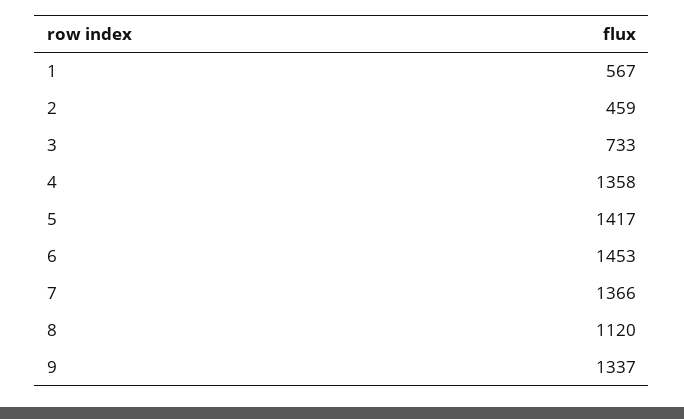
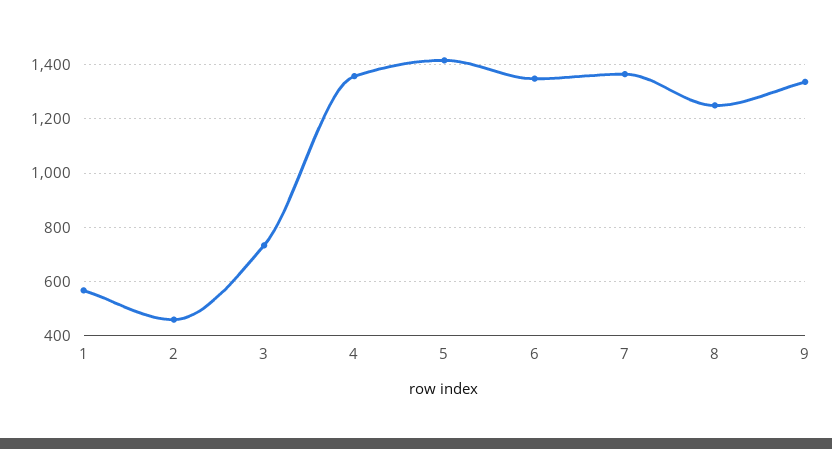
6: 1453 -> 1350
8: 1120 -> 1250

